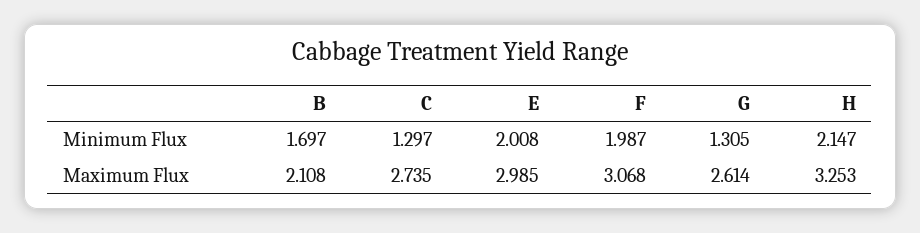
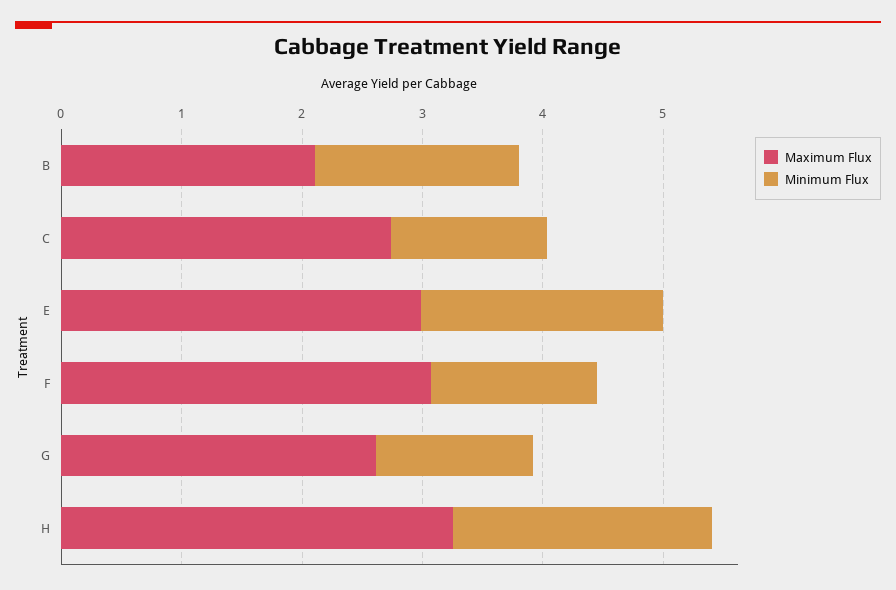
Minimum Flux, F: 1.987 -> 1.4

